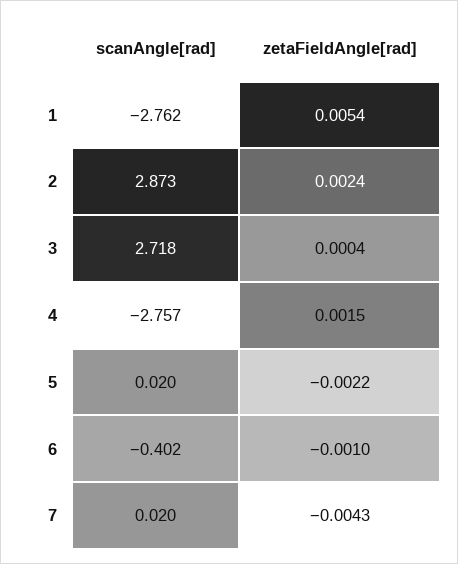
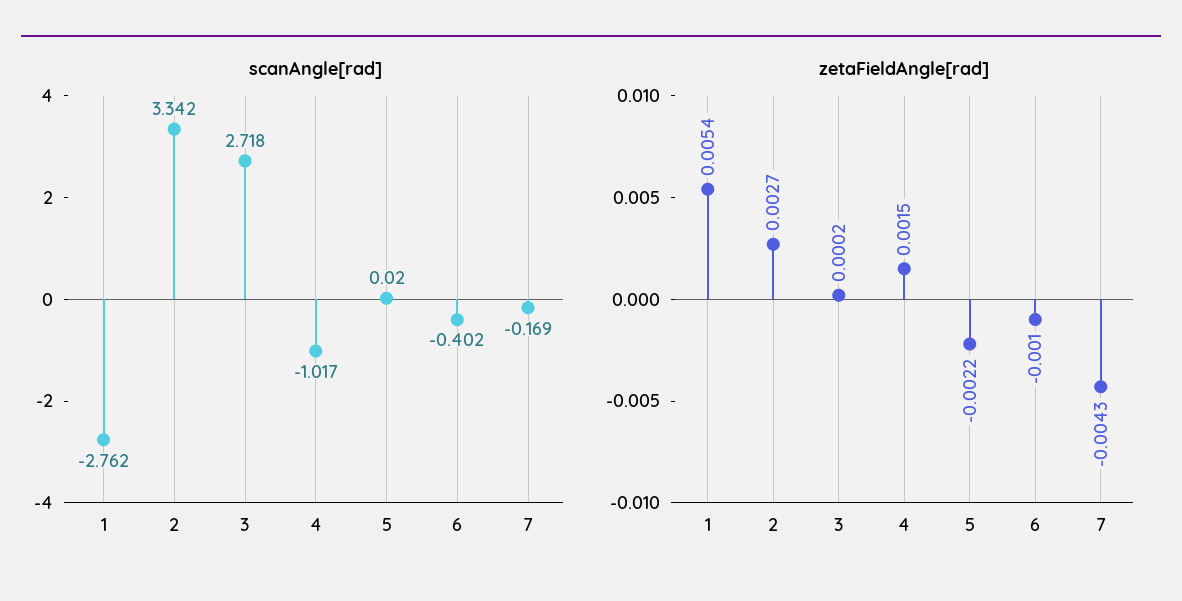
scanAngle[rad], 2: 2.873 -> 3.342
zetaFieldAngle[rad], 2: 0.0024 -> 0.0027
zetaFieldAngle[rad], 3: 0.0004 -> 0.0002
scanAngle[rad], 4: -2.757 -> -1.017
scanAngle[rad], 7: 0.02 -> -0.169

